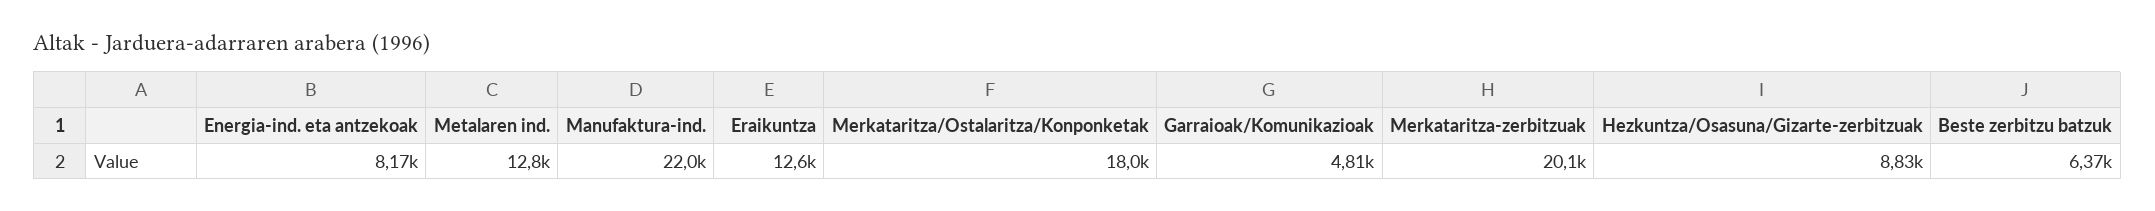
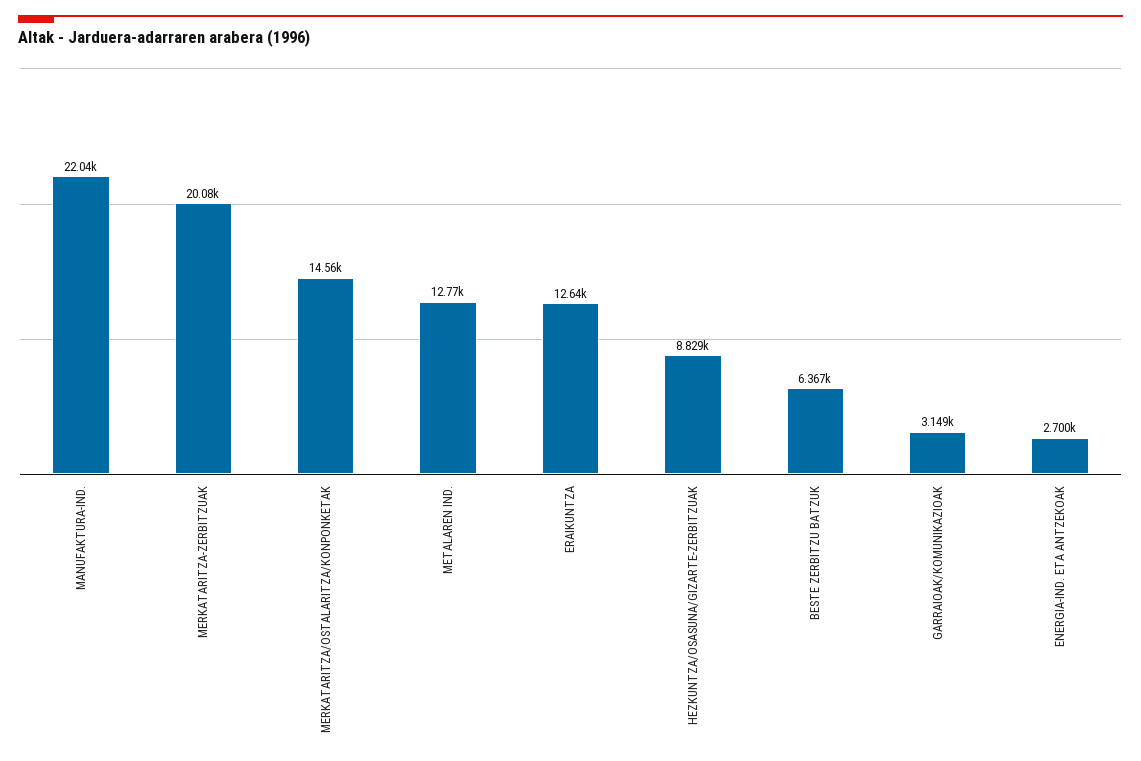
Energia-ind. eta antzekoak: 8170 -> 2700
Merkataritza/Ostalaritza/Konponketak: 18000 -> 14560
Garraioak/Komunikazioak: 4810 -> 3149

